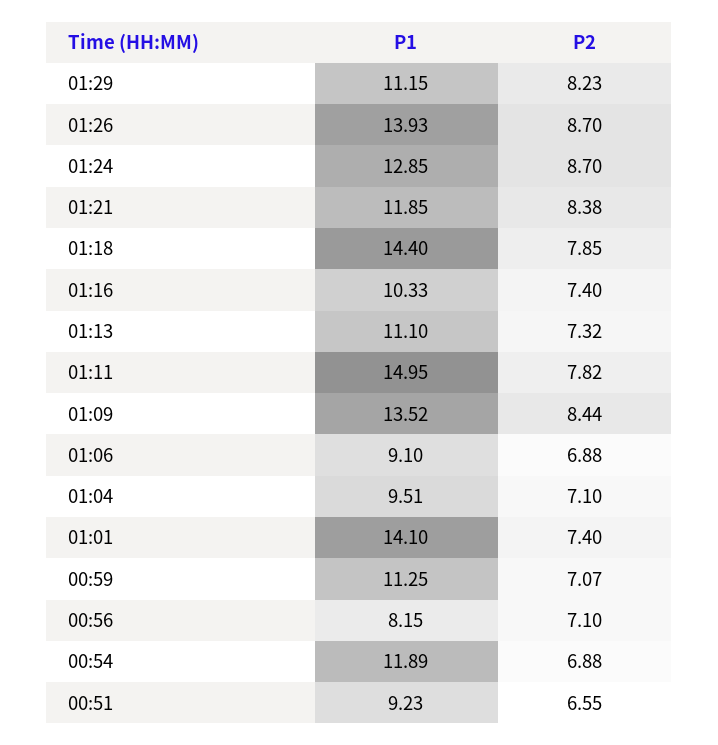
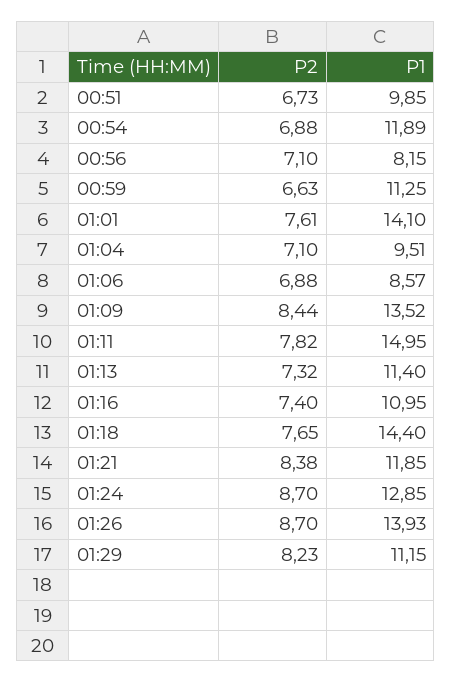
P2, 01:18: 7.85 -> 7.65
P1, 01:16: 10.33 -> 10.95
P1, 01:13: 11.1 -> 11.4
P1, 01:06: 9.1 -> 8.57
P2, 01:01: 7.4 -> 7.61
P2, 00:59: 7.07 -> 6.63
P1, 00:51: 9.23 -> 9.85
P2, 00:51: 6.55 -> 6.73

